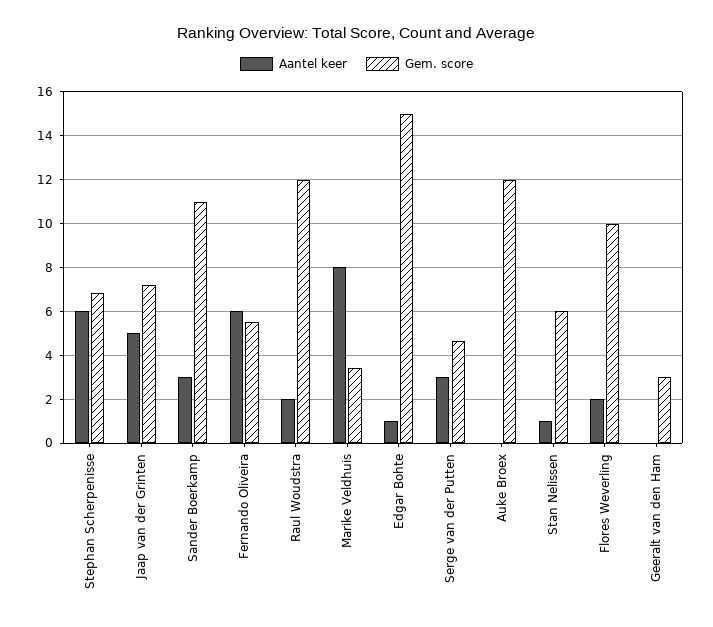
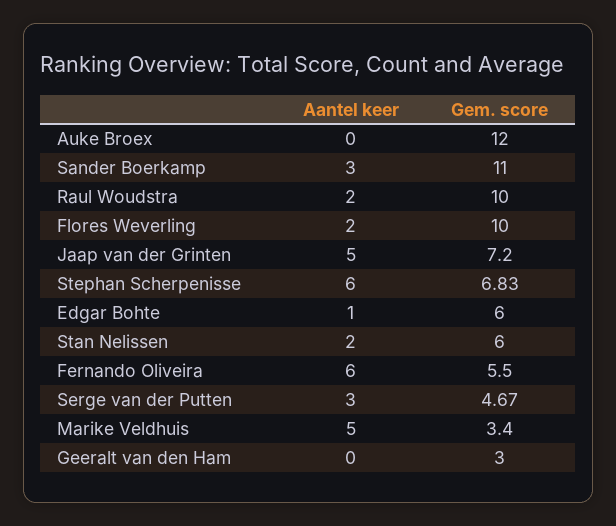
Gem. score, Raul Woudstra: 12 -> 10
Aantel keer, Marike Veldhuis: 8 -> 5
Gem. score, Edgar Bohte: 15 -> 6
Aantel keer, Stan Nelissen: 1 -> 2

